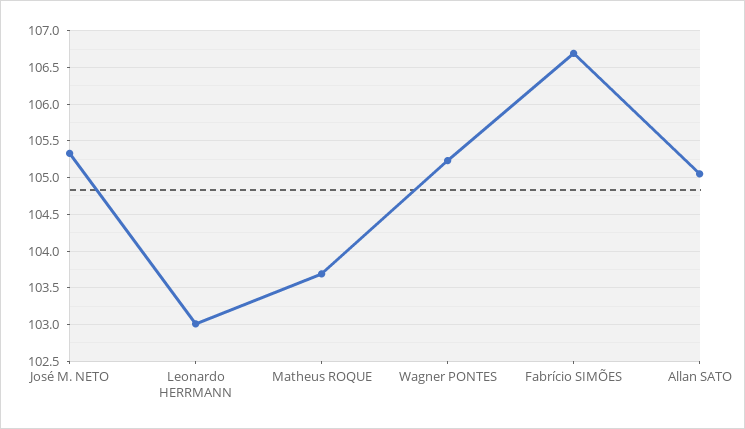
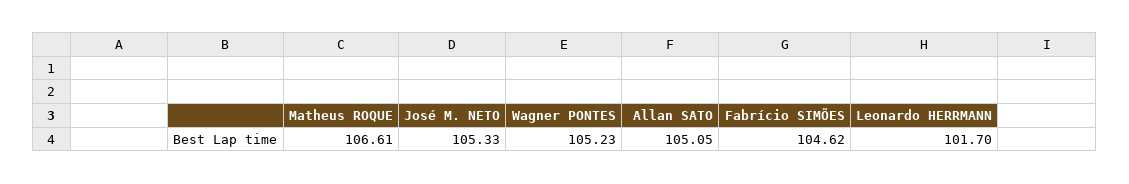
Leonardo HERRMANN: 103 -> 101.7
Matheus ROQUE: 103.7 -> 106.61
Fabrício SIMÕES: 106.7 -> 104.62

